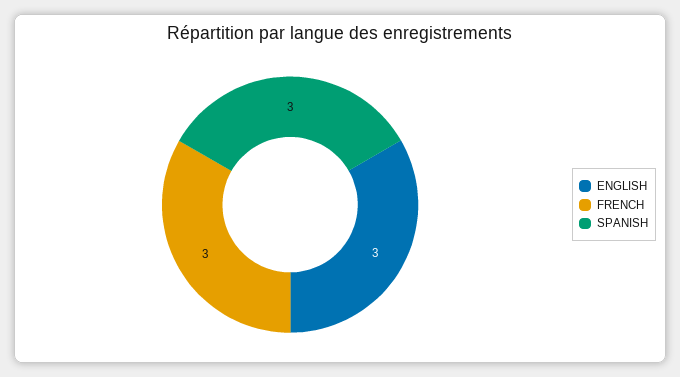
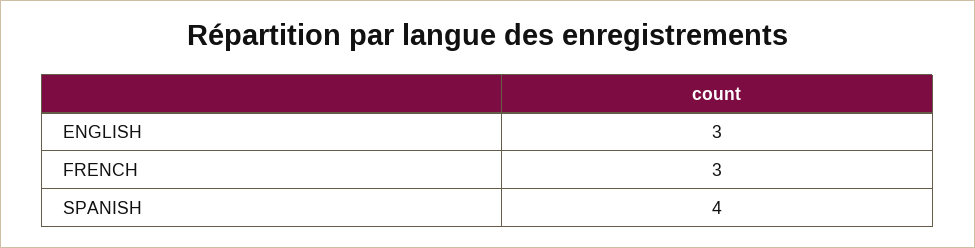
SPANISH: 3 -> 4

